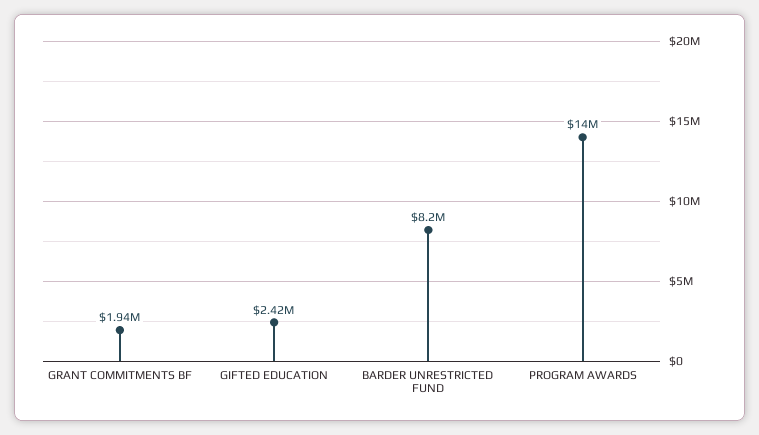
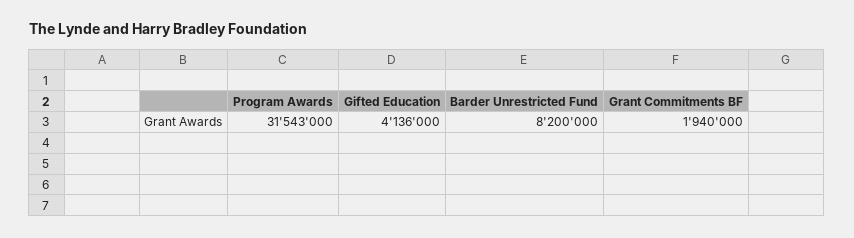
GIFTED EDUCATION: 2420000 -> 4136000
PROGRAM AWARDS: 14000000 -> 31543000

